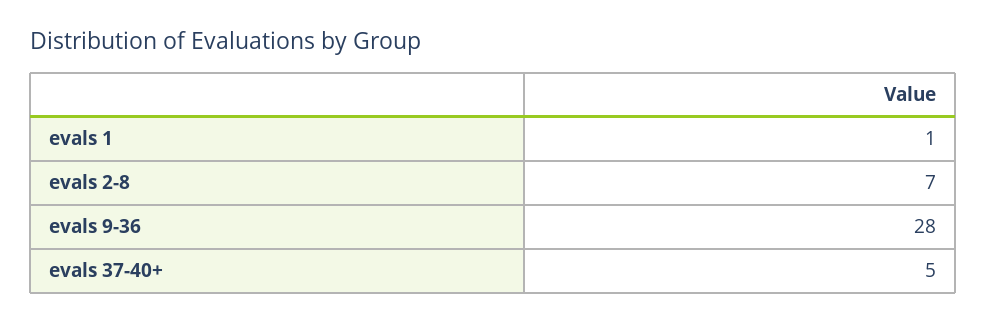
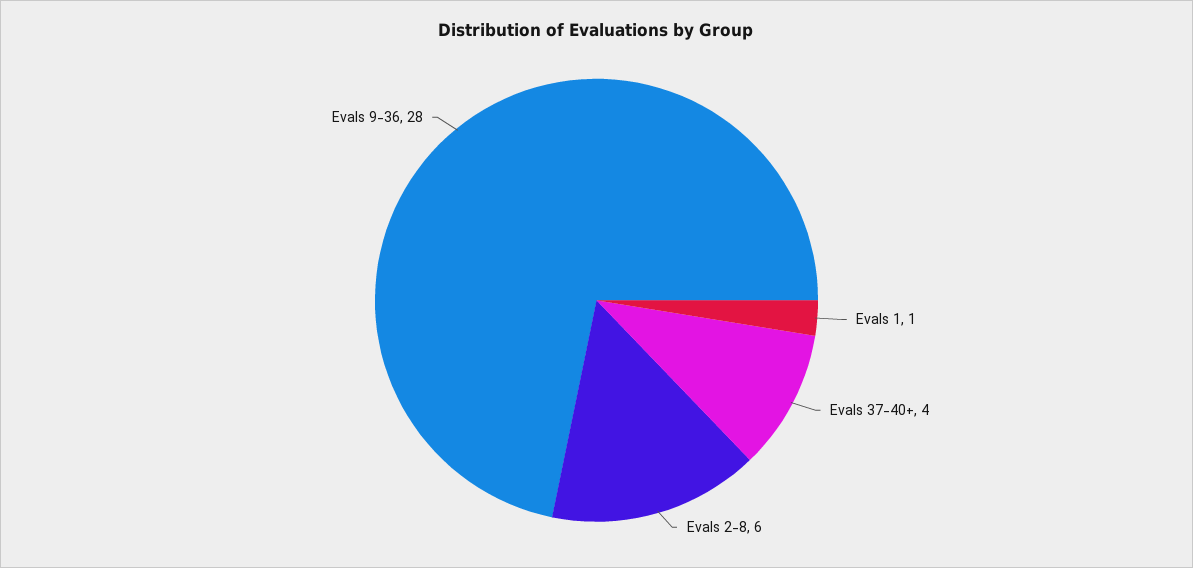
evals 2-8: 7 -> 6
evals 37-40+: 5 -> 4

